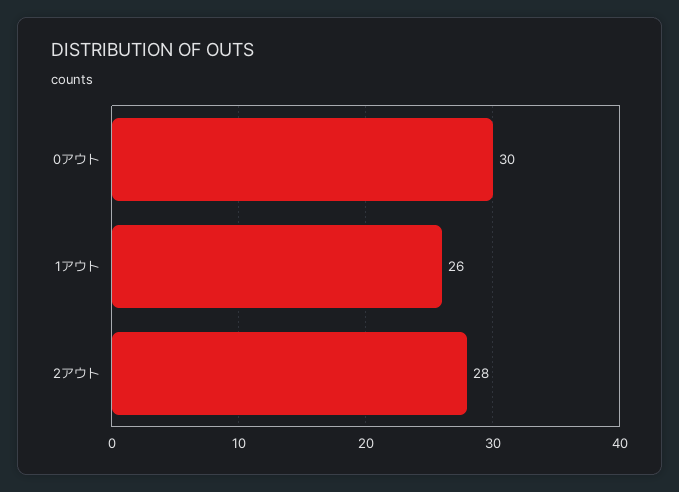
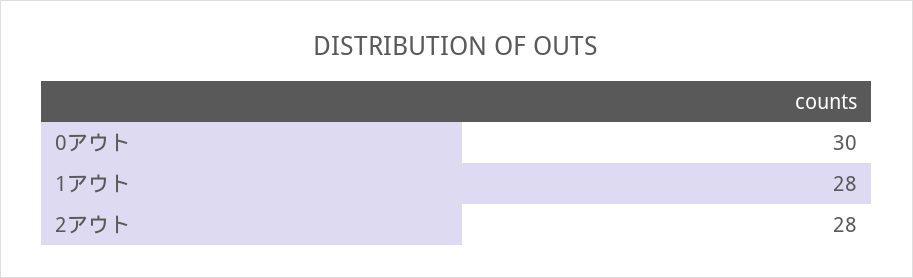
1アウト: 26 -> 28

